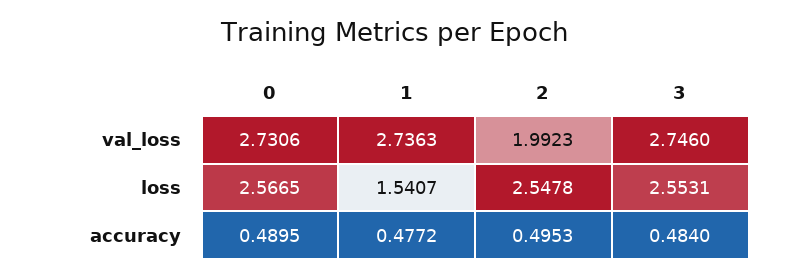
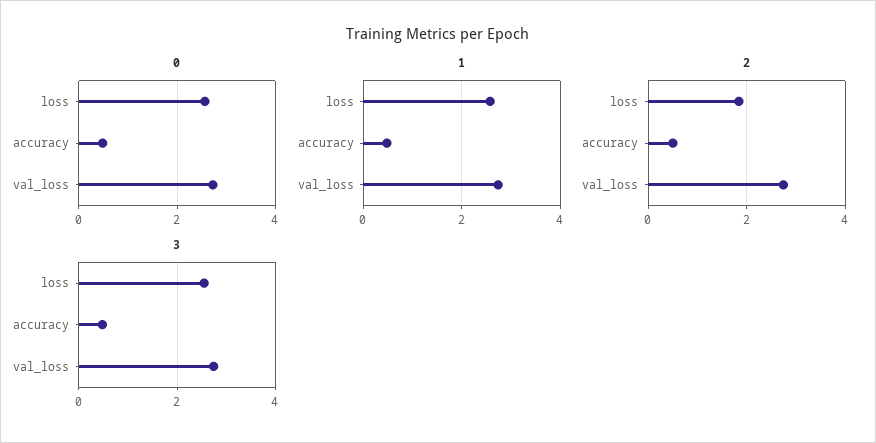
2, val_loss: 1.9923 -> 2.8
1, loss: 1.5407 -> 2.6
2, loss: 2.5478 -> 1.8

